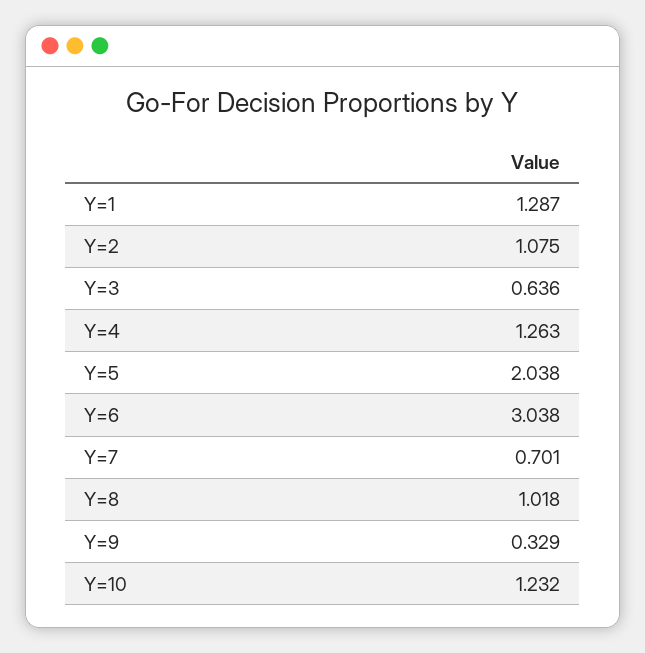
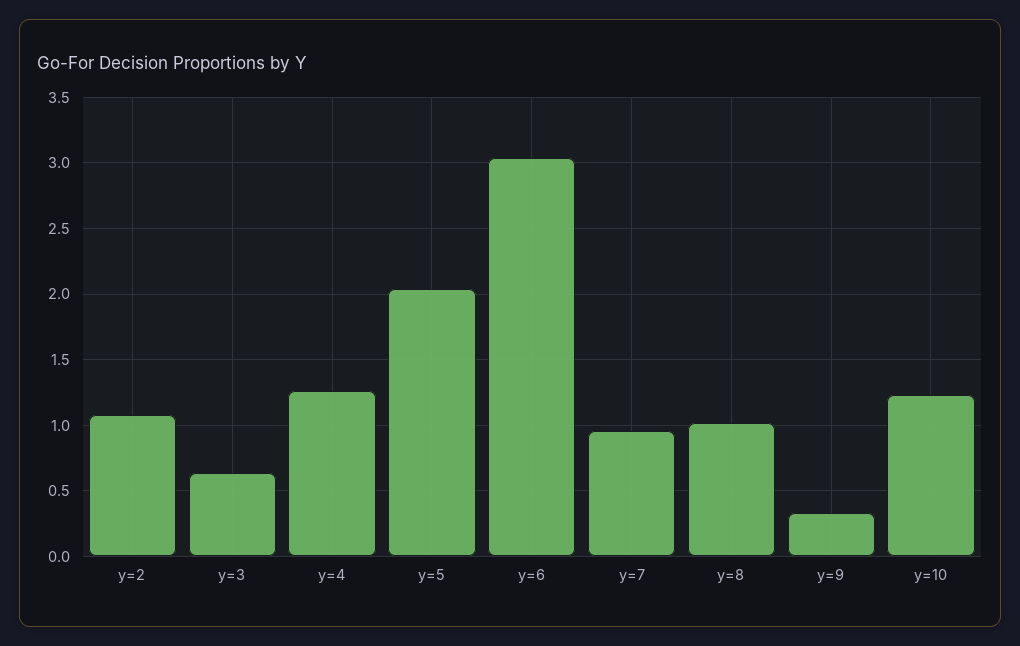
Y=1: 1.287 -> none
Y=7: 0.701 -> 0.95

